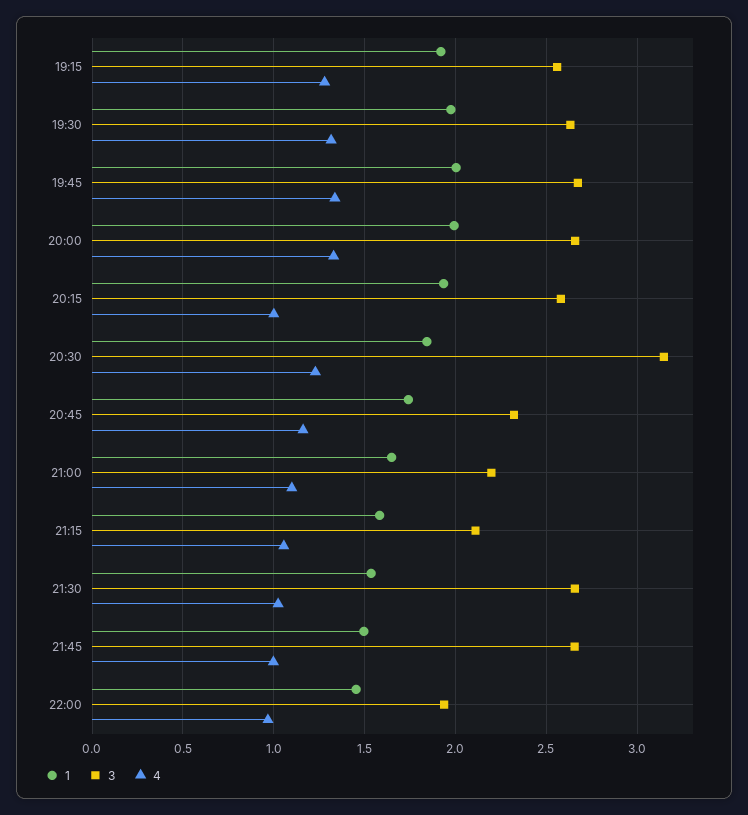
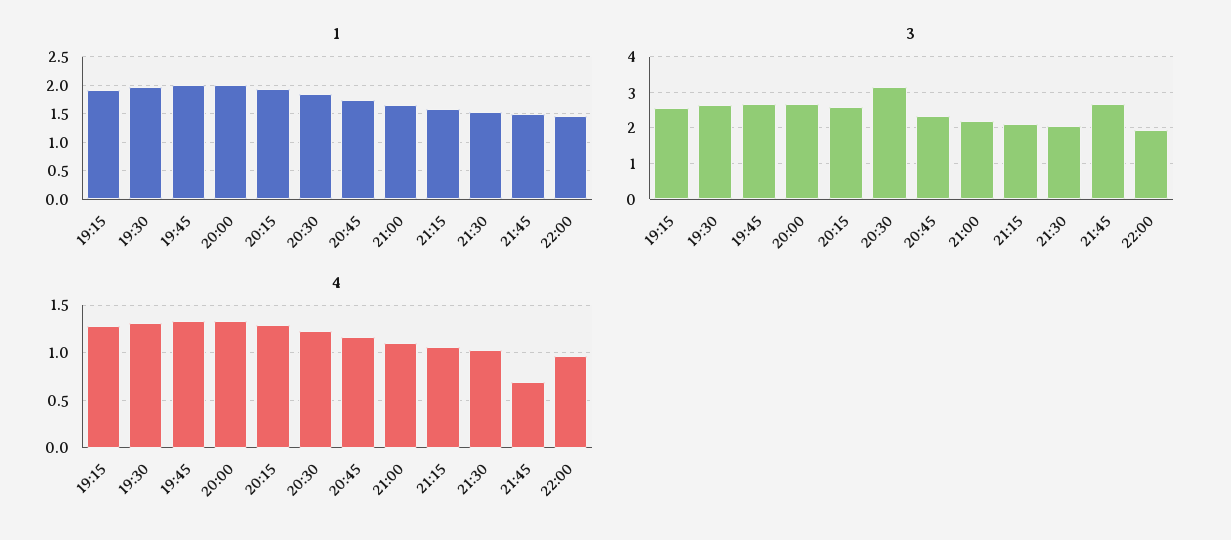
4, 20:15: 1 -> 1.3
3, 21:30: 2.65 -> 2
4, 21:45: 1 -> 0.7

